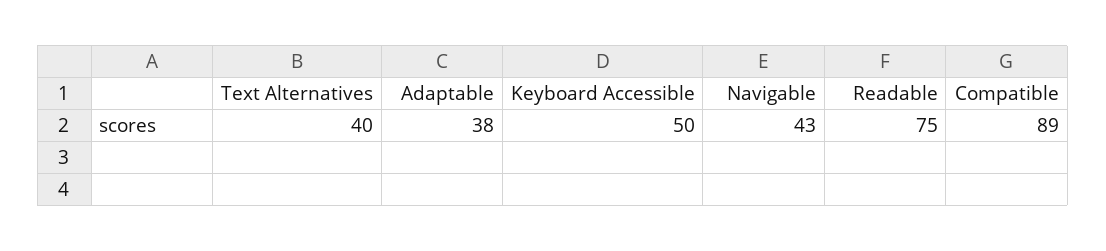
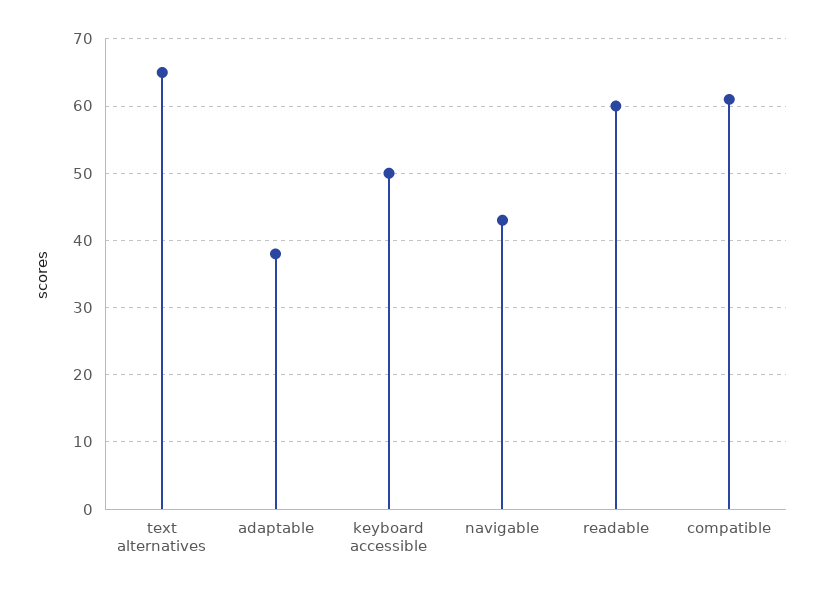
Text Alternatives: 40 -> 65
Readable: 75 -> 60
Compatible: 89 -> 61

